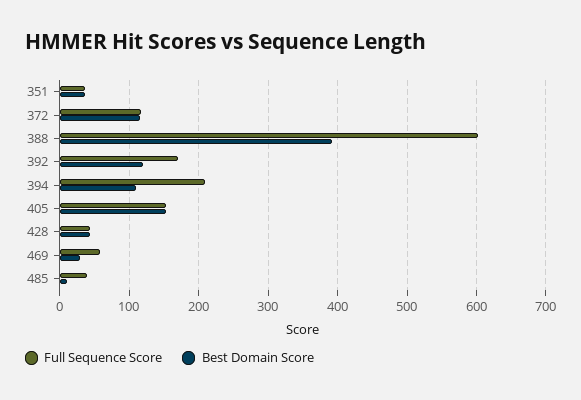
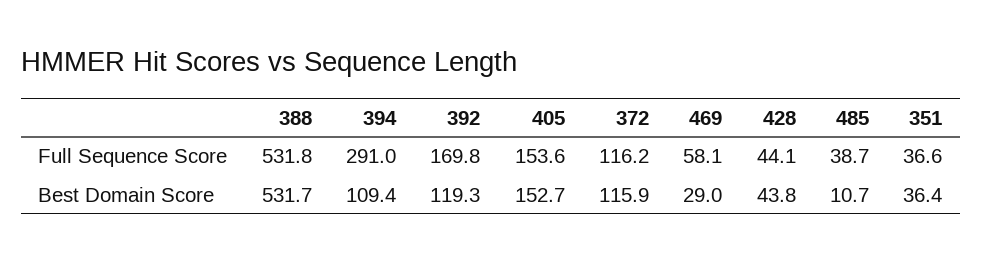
Full Sequence Score, 388: 600 -> 531.8
Best Domain Score, 388: 390 -> 531.7
Full Sequence Score, 394: 210 -> 291

